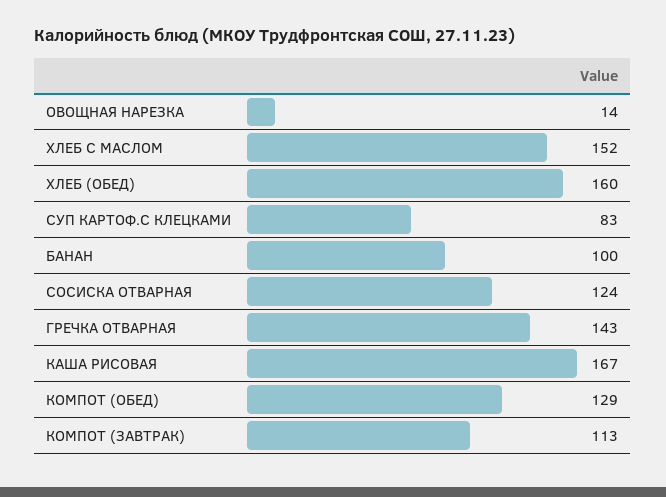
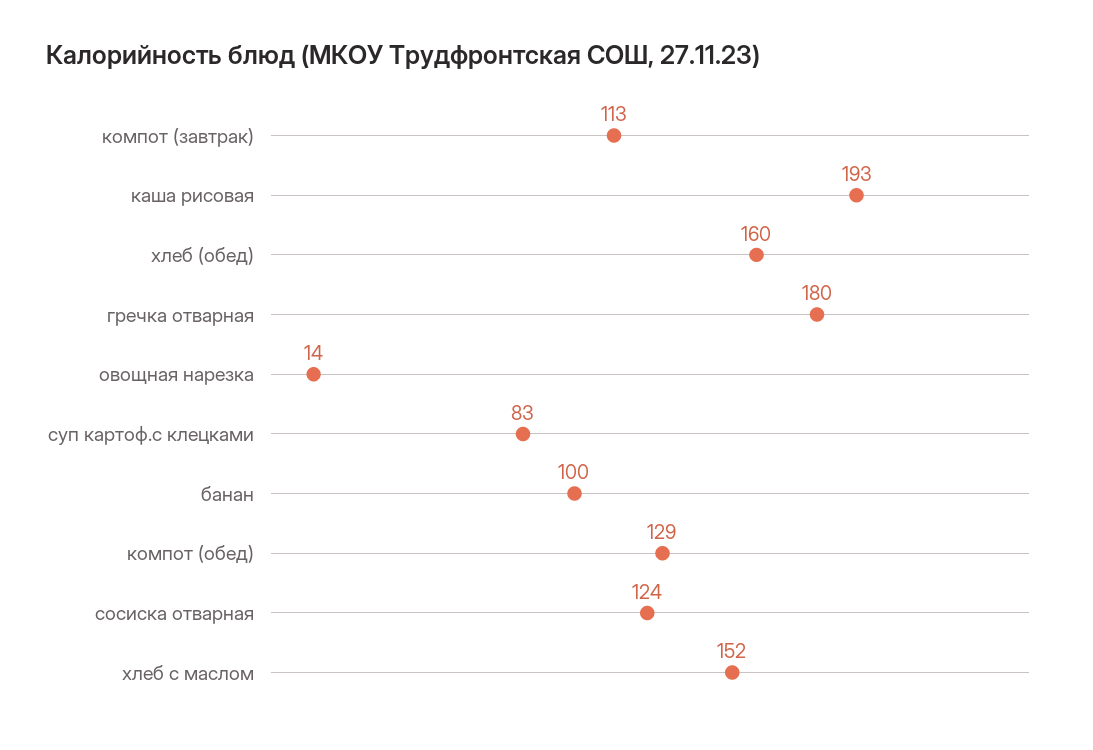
ГРЕЧКА ОТВАРНАЯ: 143 -> 180
КАША РИСОВАЯ: 167 -> 193

